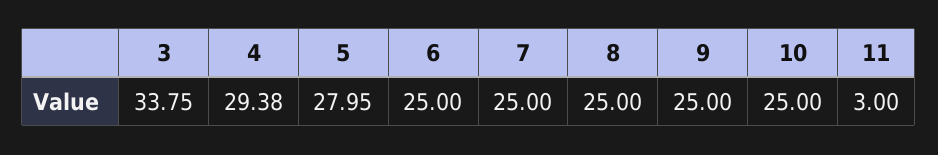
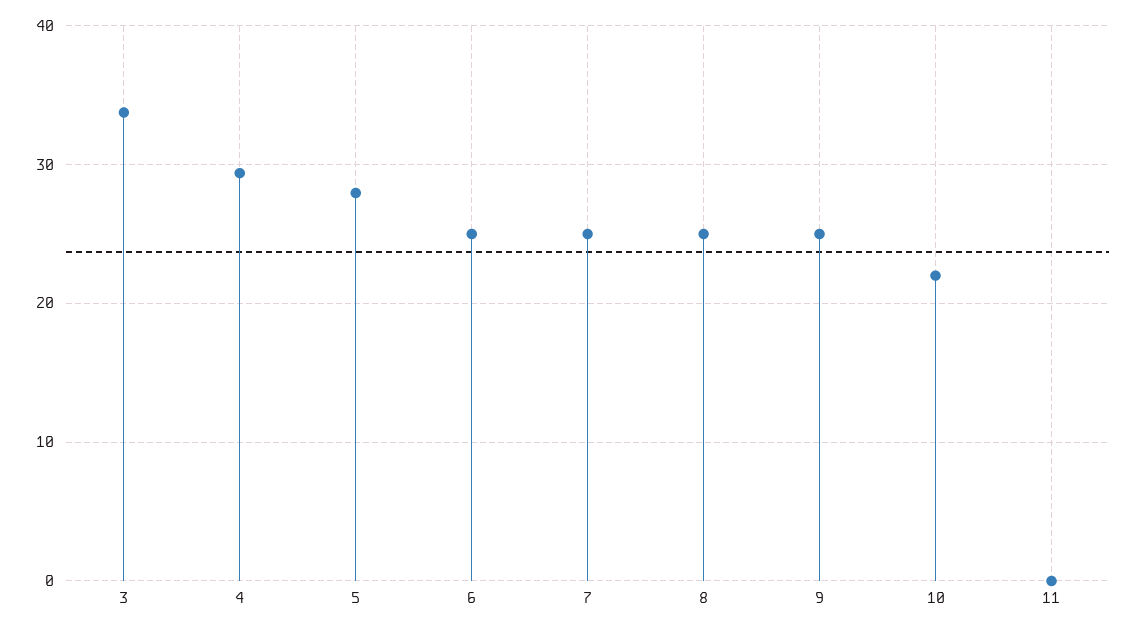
10: 25 -> 22
11: 3 -> 0

